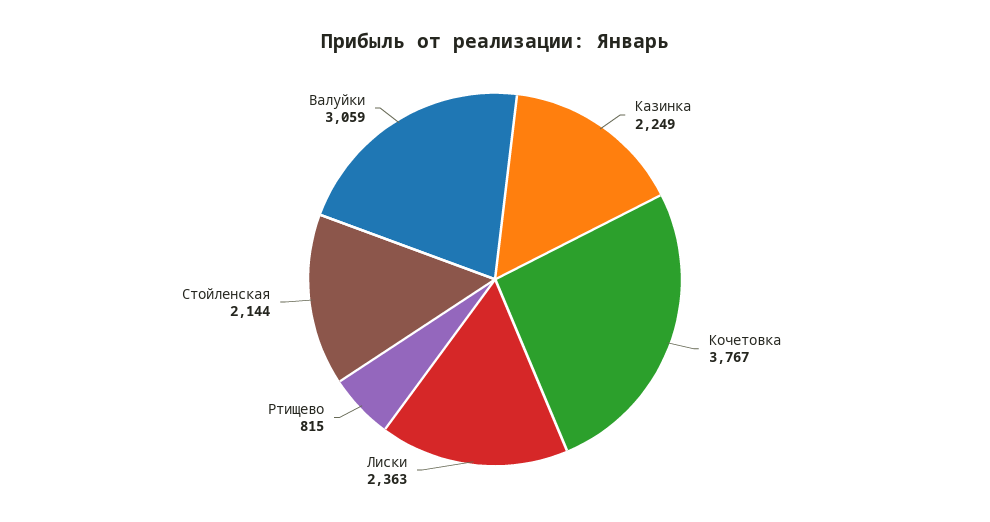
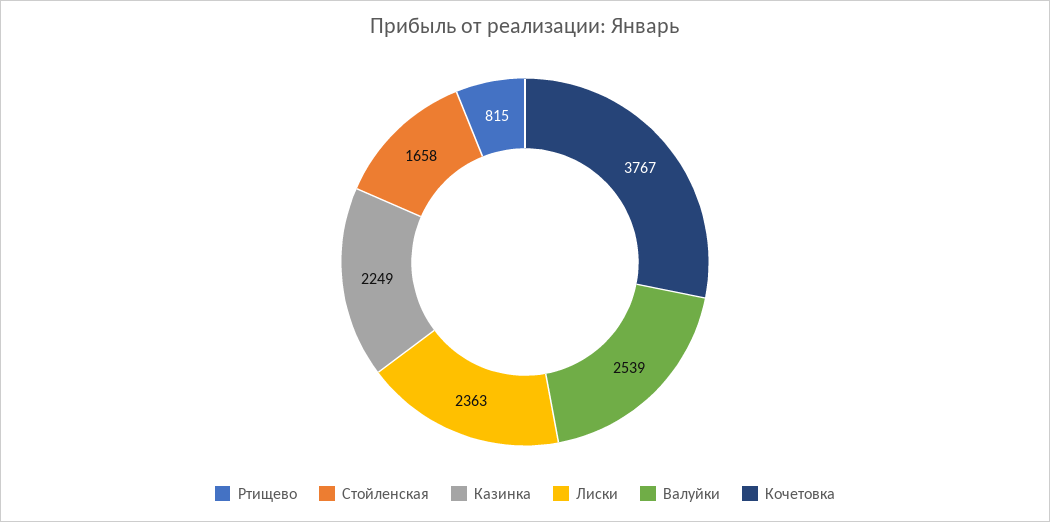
Стойленская: 2144 -> 1658
Валуйки: 3059 -> 2539

